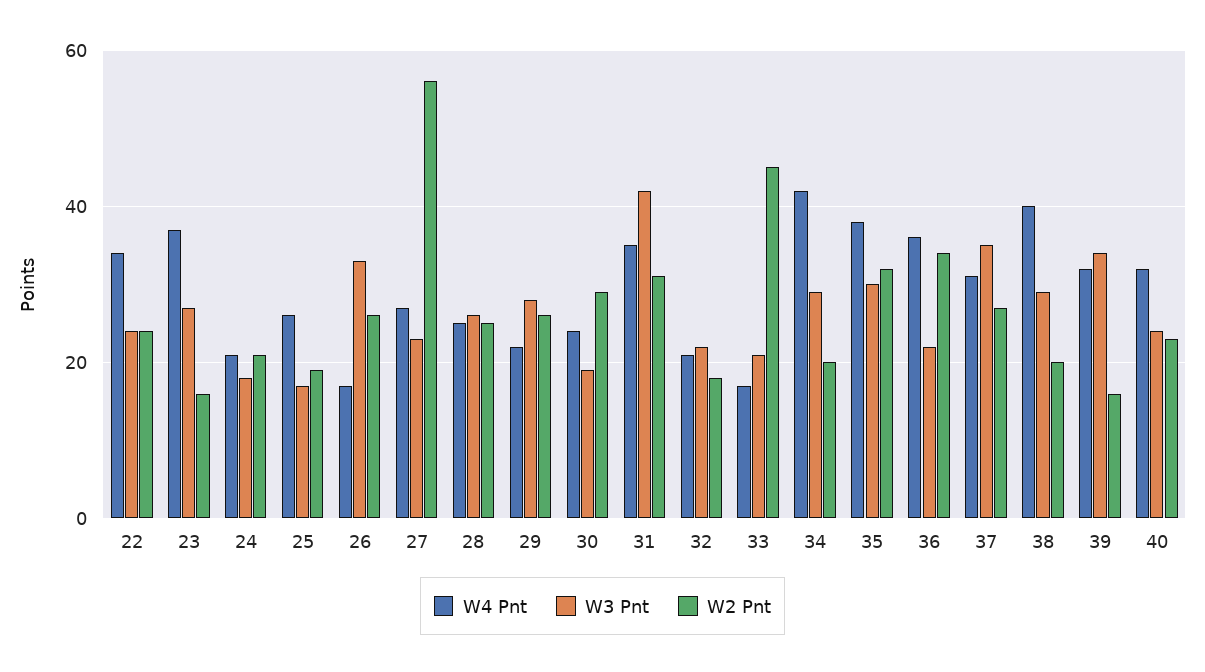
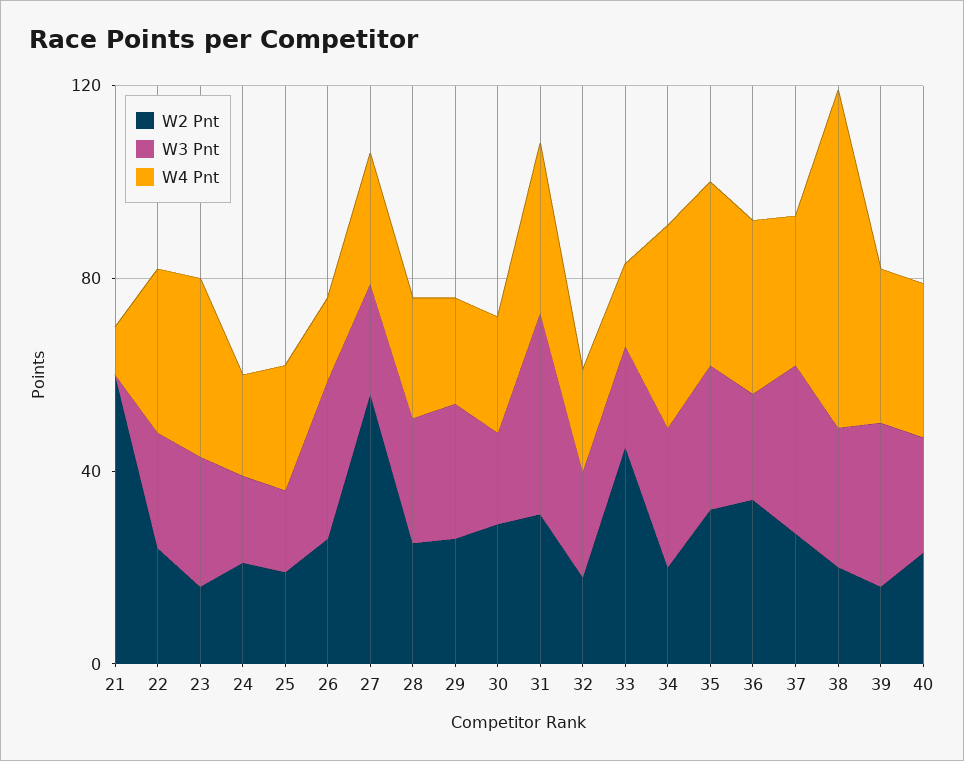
W4 Pnt, 38: 40 -> 70
W2 Pnt, 21: none -> 60
W3 Pnt, 21: none -> 0
W4 Pnt, 21: none -> 10

